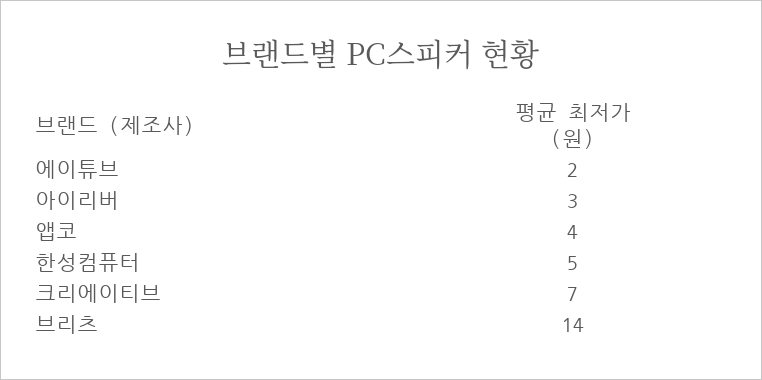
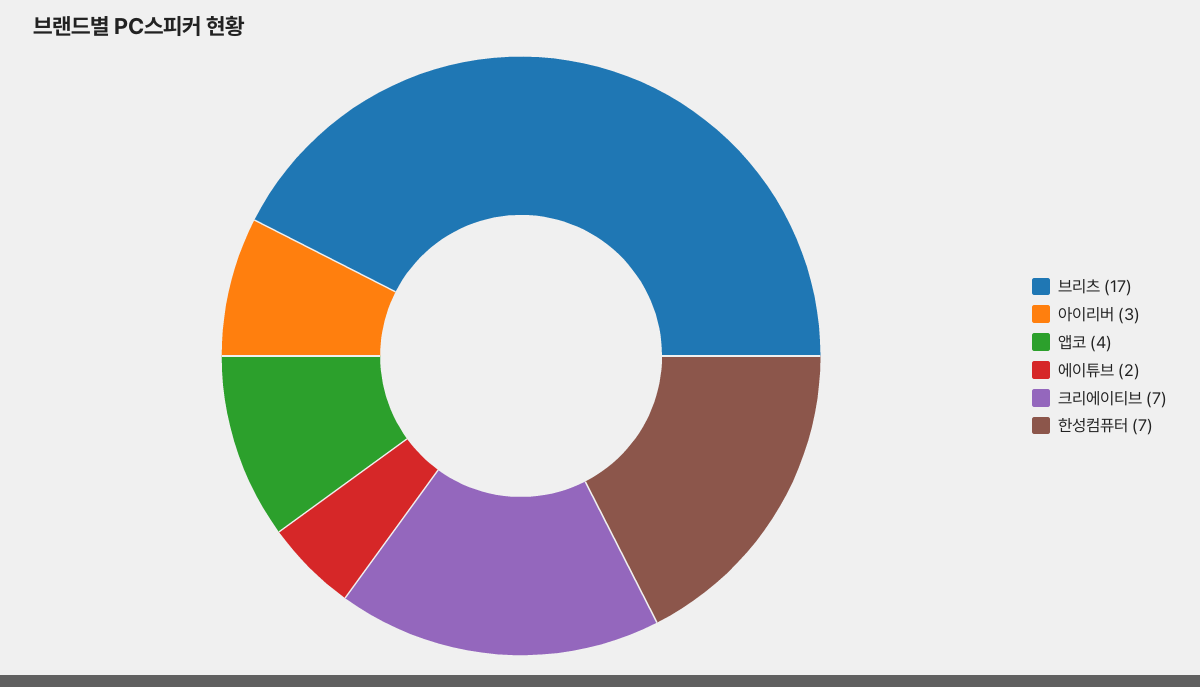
한성컴퓨터: 5 -> 7
브리츠: 14 -> 17

